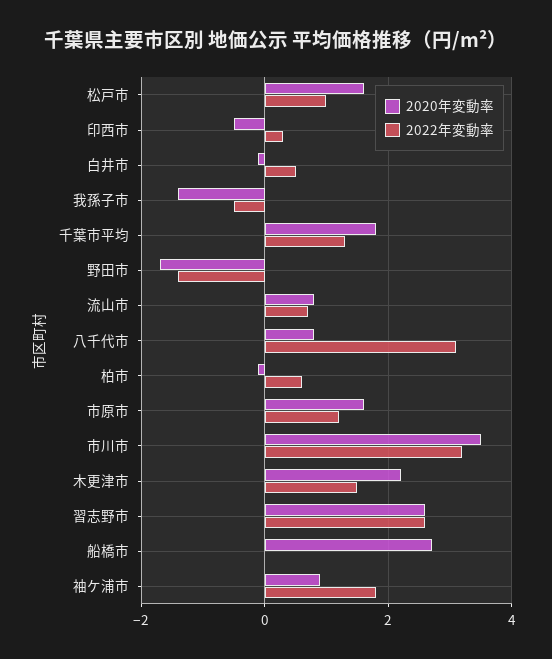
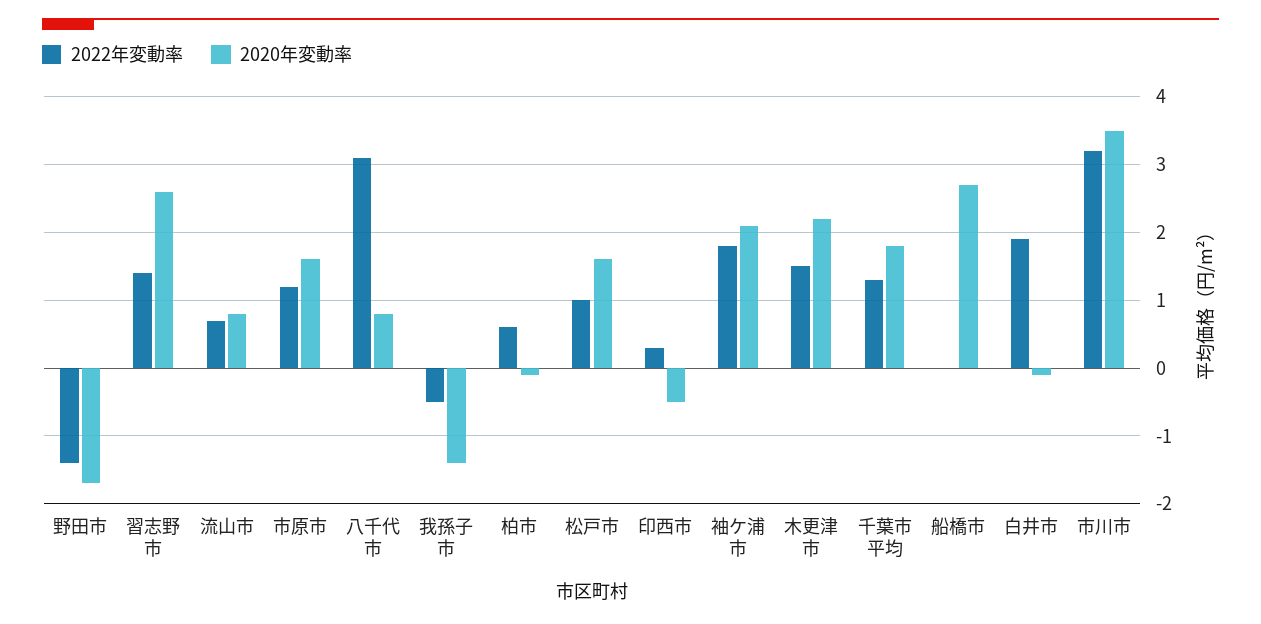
2022年変動率, 白井市: 0.5 -> 1.9
2022年変動率, 習志野市: 2.5 -> 1.4
2020年変動率, 袖ケ浦市: 1 -> 2.1

